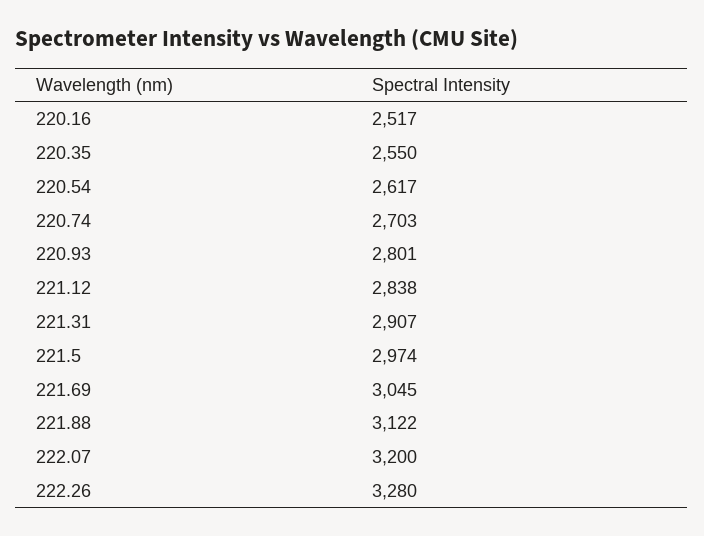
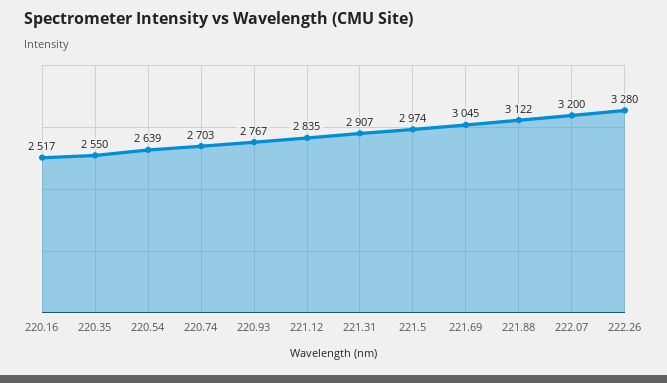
220.54: 2617 -> 2639
220.93: 2801 -> 2767
221.12: 2838 -> 2835

